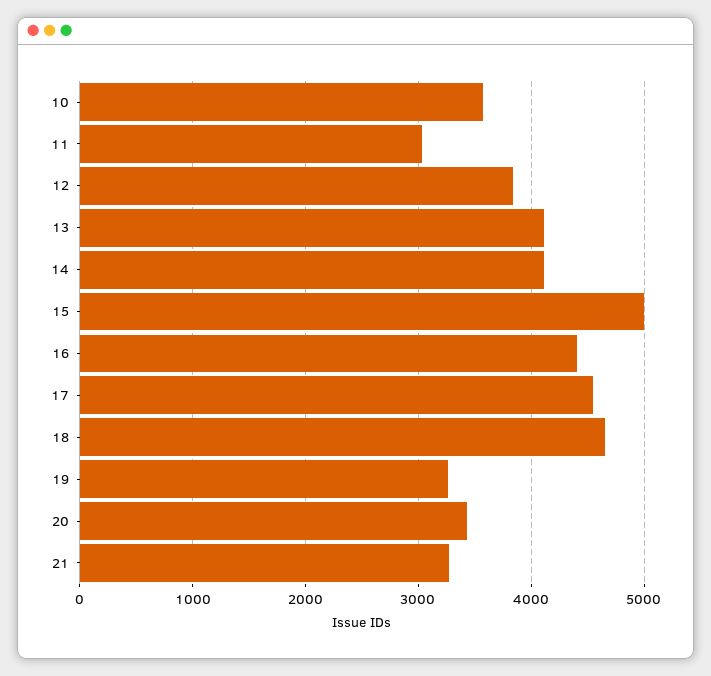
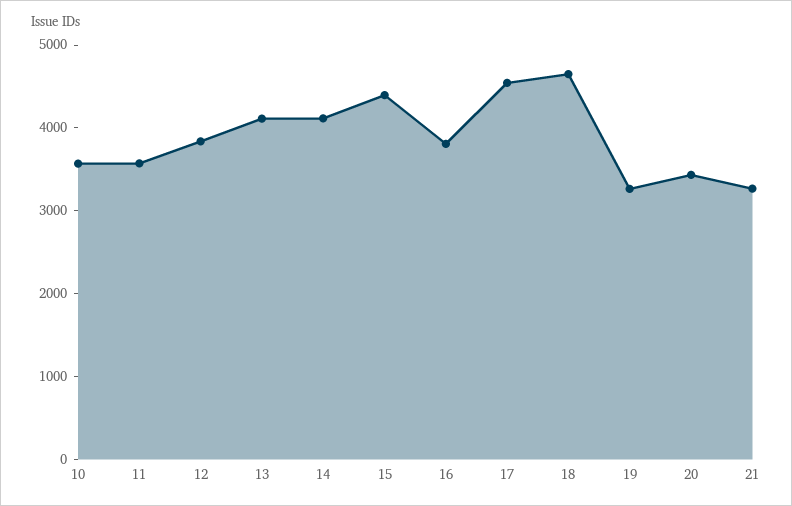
11: 3000 -> 3600
15: 5000 -> 4400
16: 4400 -> 3800

